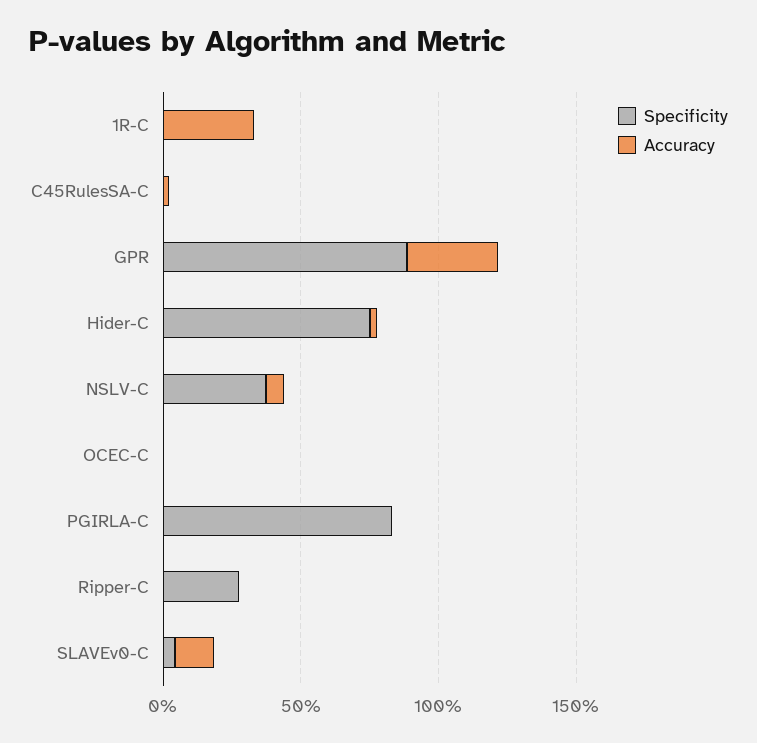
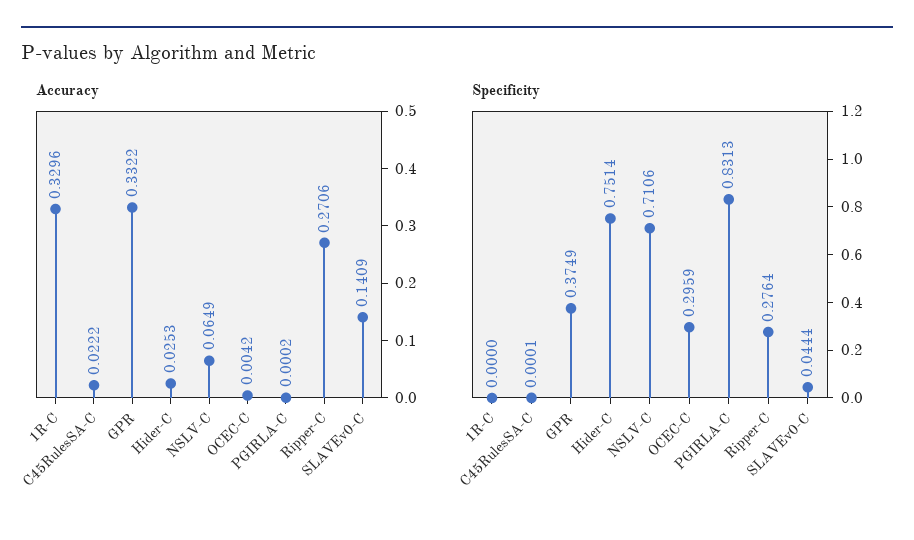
Specificity, GPR: 0.9 -> 0.3749
Specificity, NSLV-C: 0.4 -> 0.7106
Specificity, OCEC-C: 0 -> 0.2959
Accuracy, Ripper-C: 0 -> 0.2706

